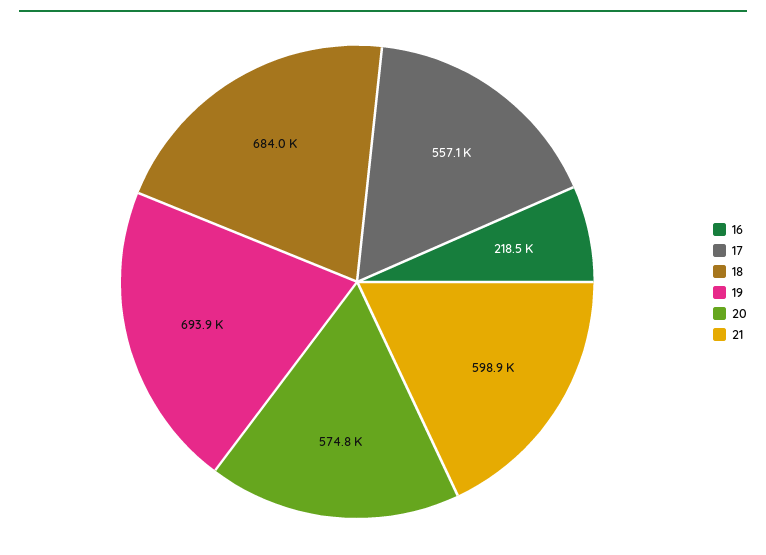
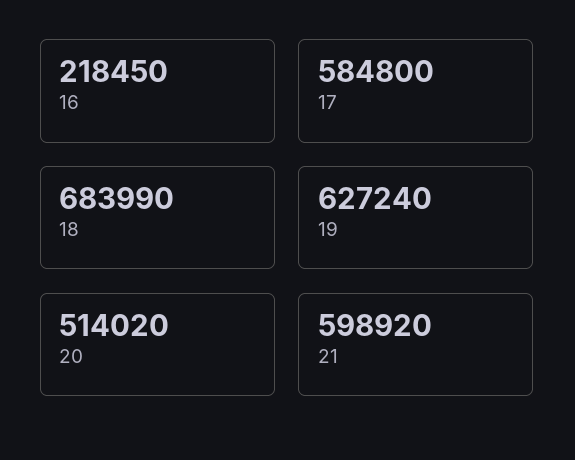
17: 557100 -> 584800
19: 693900 -> 627240
20: 574800 -> 514020

